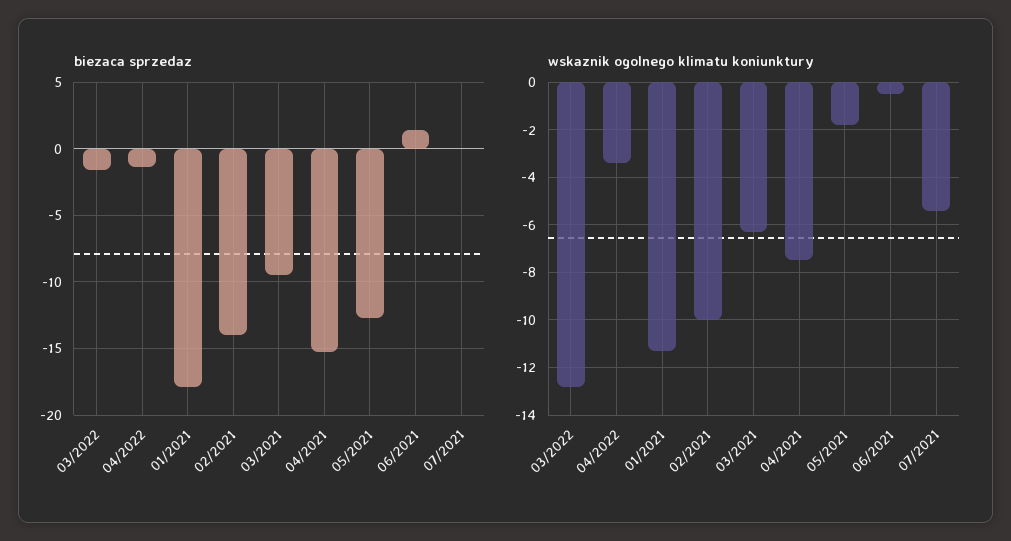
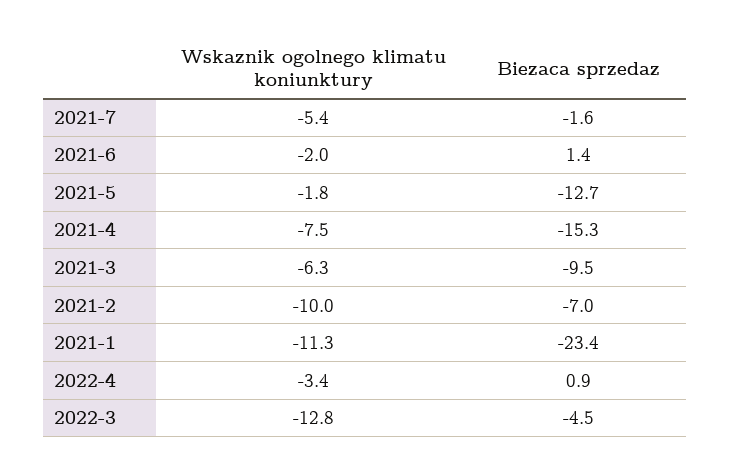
biezaca sprzedaz, 03/2022: -1.5 -> -4.5
biezaca sprzedaz, 04/2022: -1.5 -> 0.9
biezaca sprzedaz, 01/2021: -18 -> -23.4
biezaca sprzedaz, 02/2021: -14 -> -7
biezaca sprzedaz, 07/2021: 0 -> -1.6
wskaznik ogolnego klimatu koniunktury, 06/2021: -0.5 -> -2

